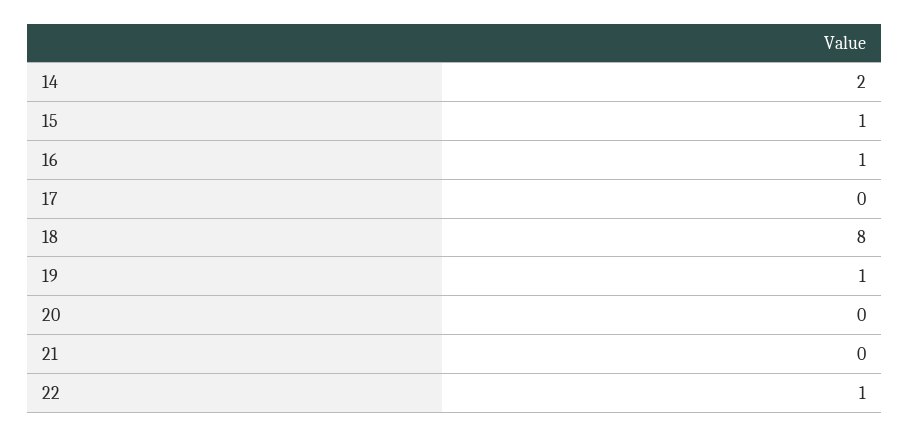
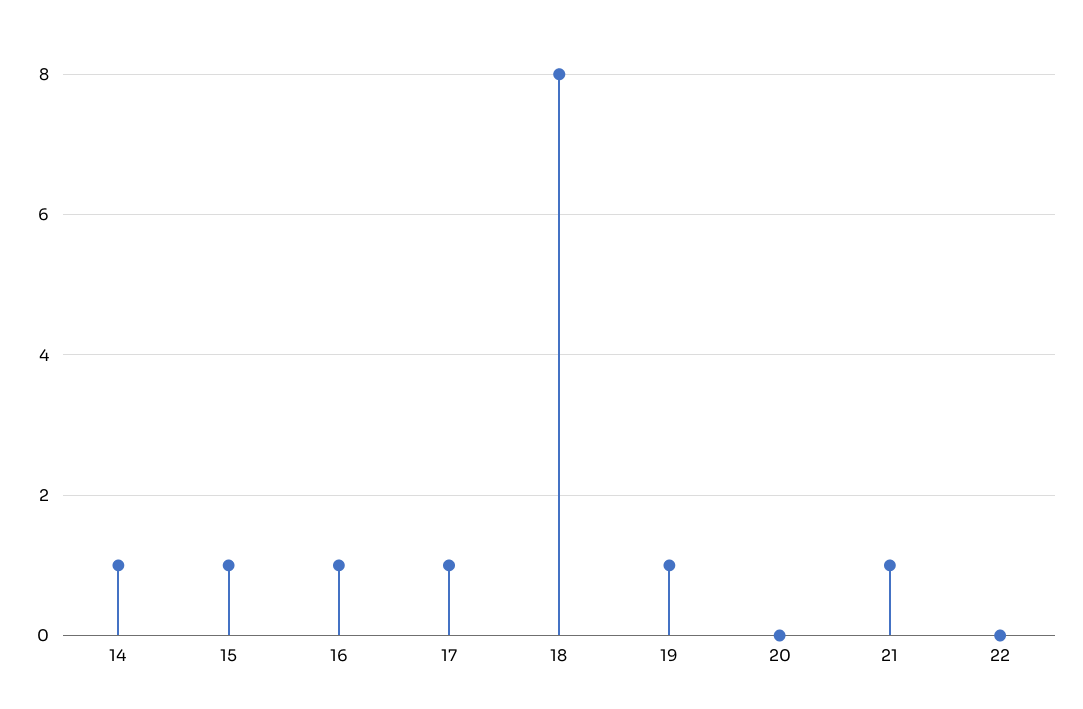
14: 2 -> 1
17: 0 -> 1
21: 0 -> 1
22: 1 -> 0

